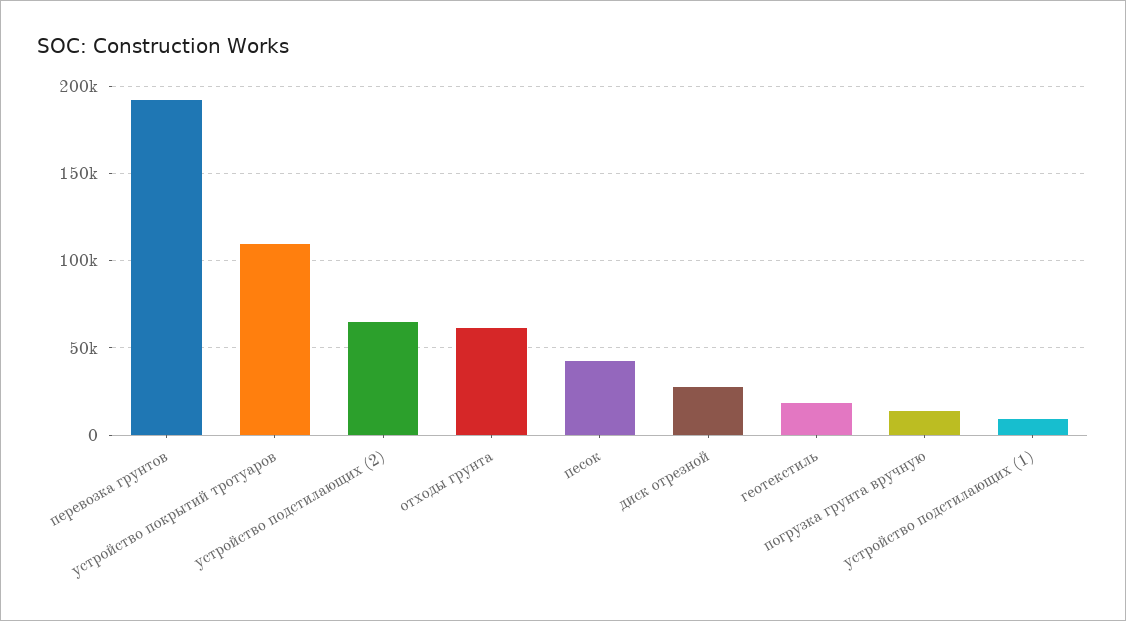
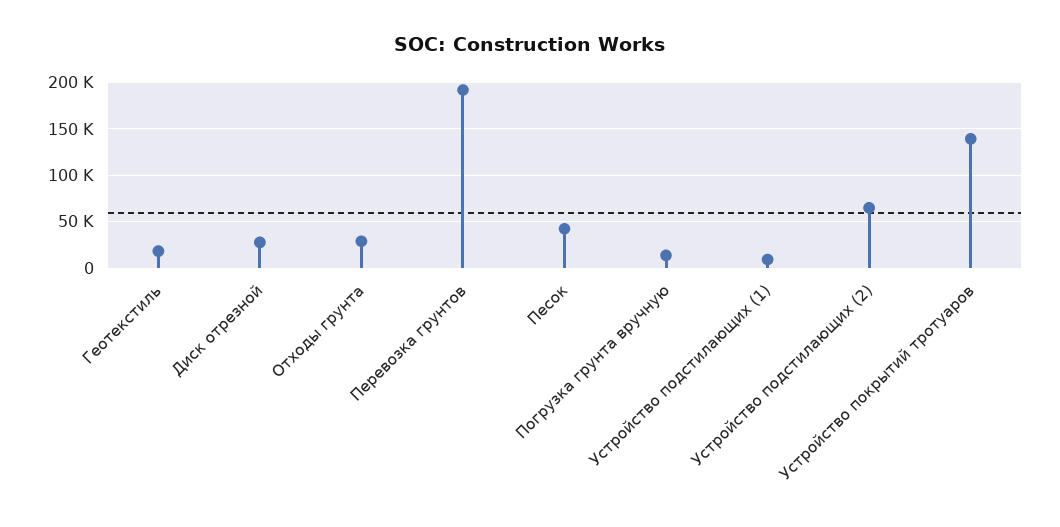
устройство покрытий тротуаров: 110000 -> 140000
отходы грунта: 60000 -> 30000

